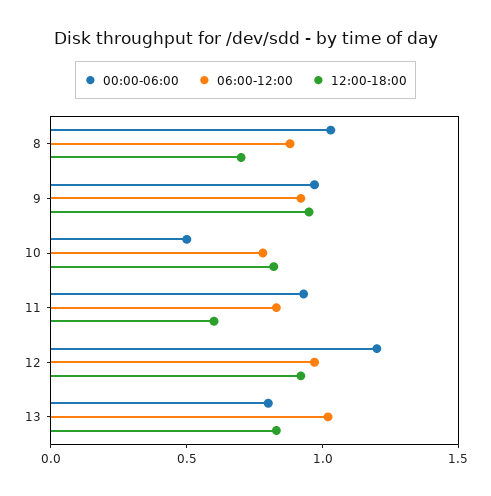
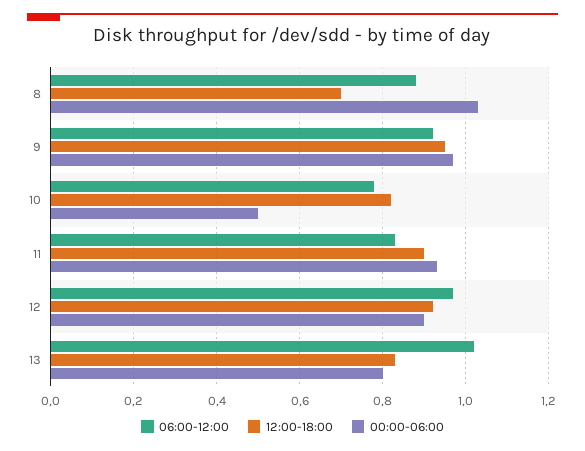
12:00-18:00, 11: 0.6 -> 0.9
00:00-06:00, 12: 1.2 -> 0.9

